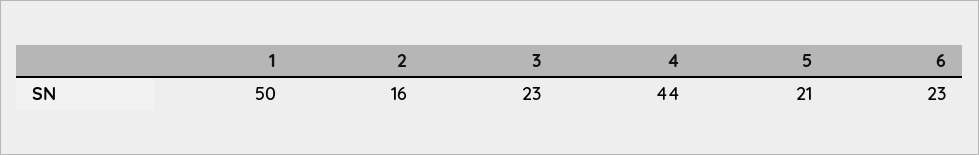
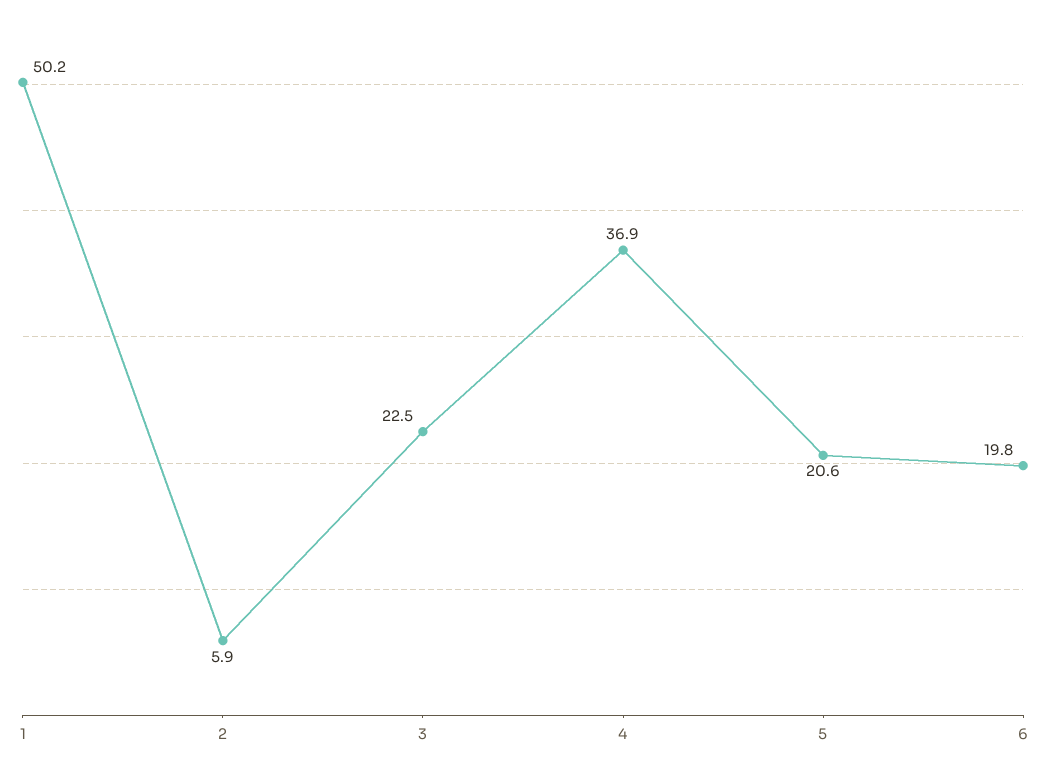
2: 16 -> 5.9
4: 44 -> 36.9
6: 23 -> 19.8

